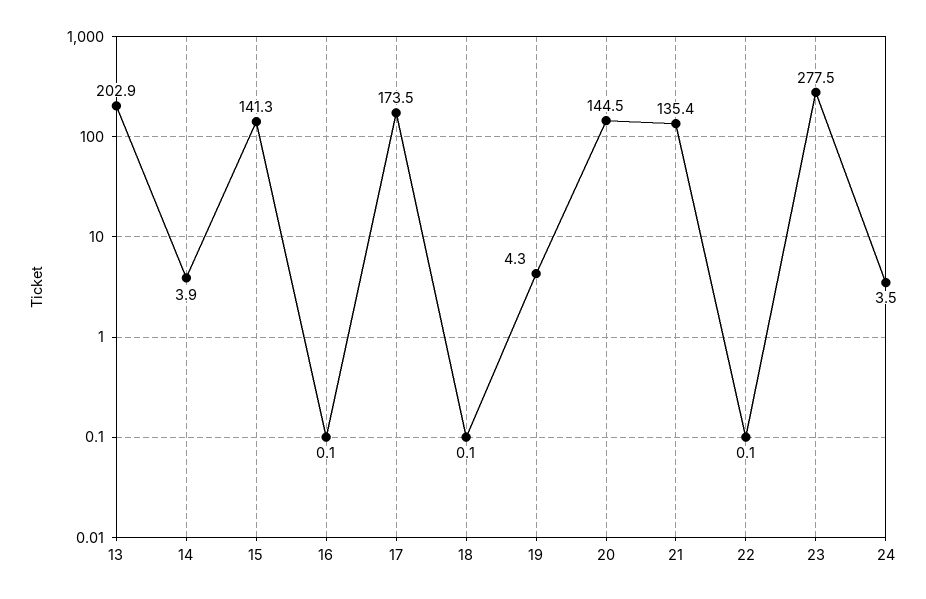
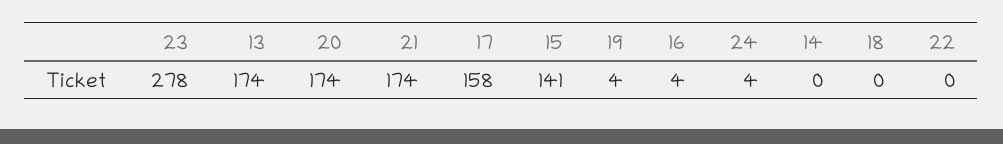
13: 202.9 -> 174
14: 3.9 -> 0
16: 0.1 -> 4
17: 173.5 -> 158
20: 144.5 -> 174
21: 135.4 -> 174

